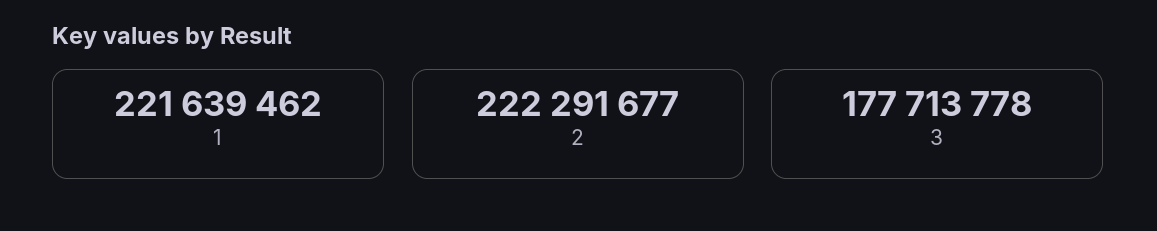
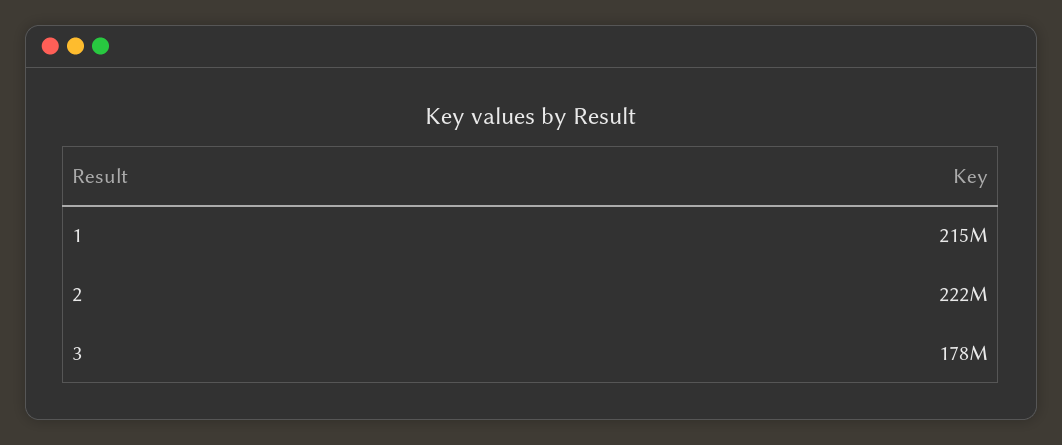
1: 221639462 -> 215000000

